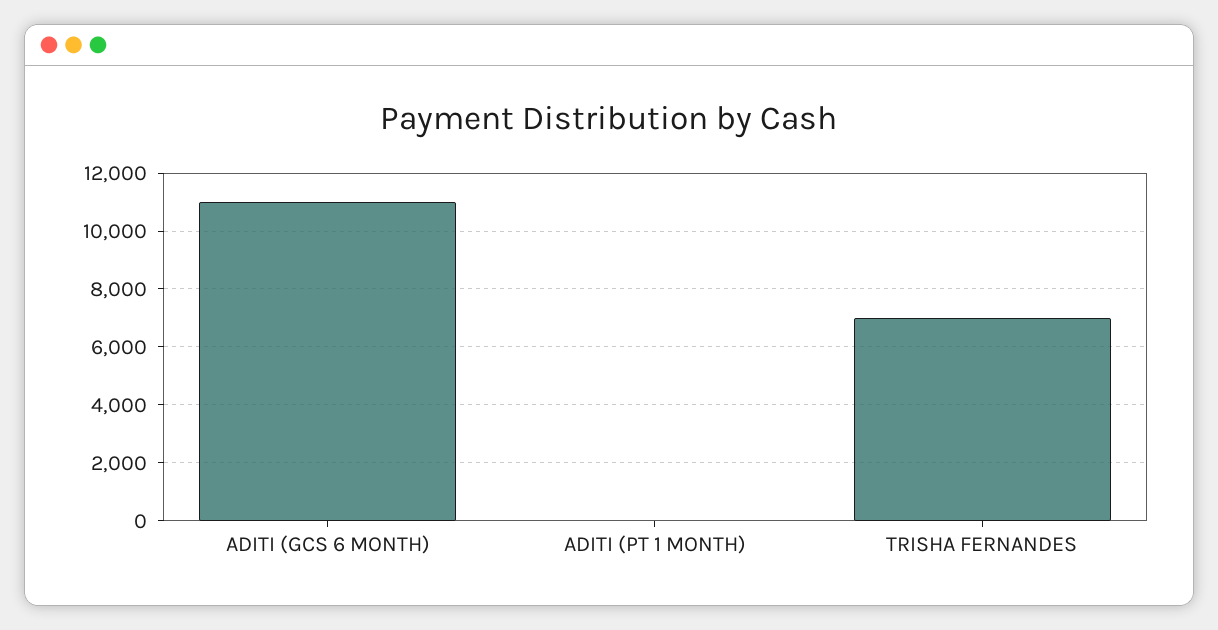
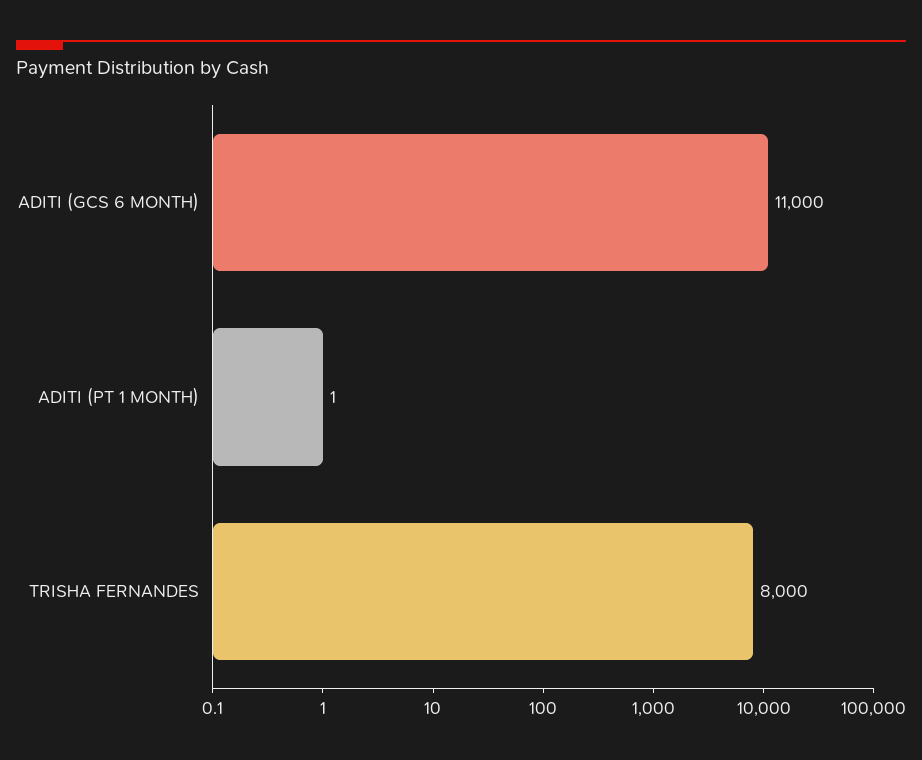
TRISHA FERNANDES: 7000 -> 8000

